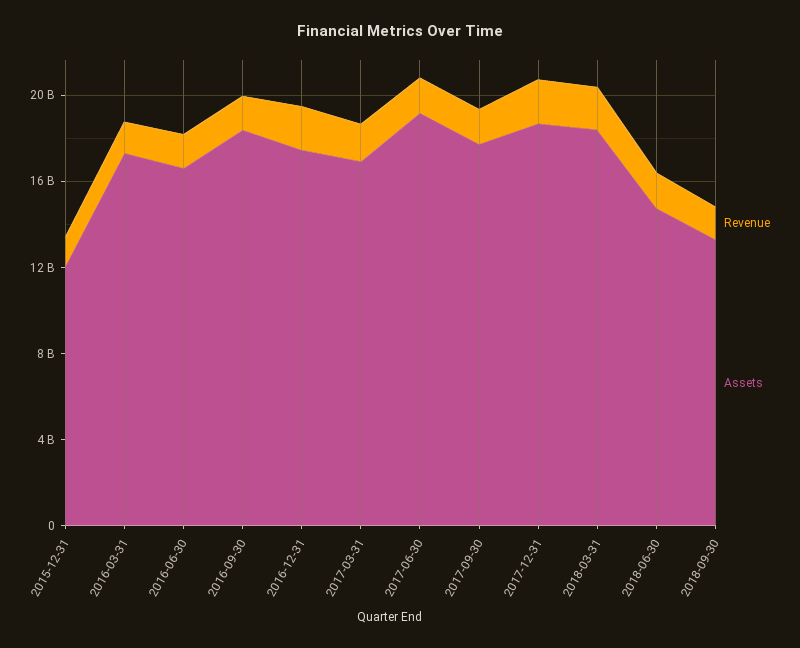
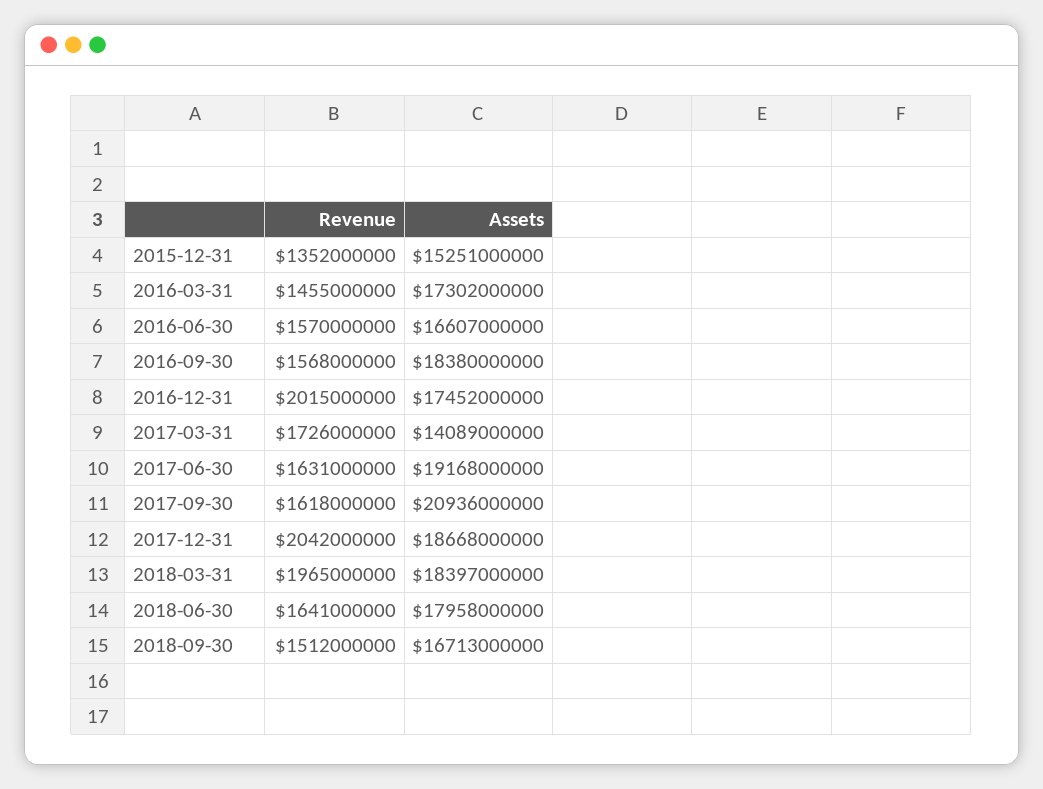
Assets, 2015-12-31: 12000000000 -> 15251000000
Assets, 2017-03-31: 17000000000 -> 14089000000
Assets, 2017-09-30: 18000000000 -> 20936000000
Assets, 2018-06-30: 15000000000 -> 17958000000
Assets, 2018-09-30: 13000000000 -> 16713000000

